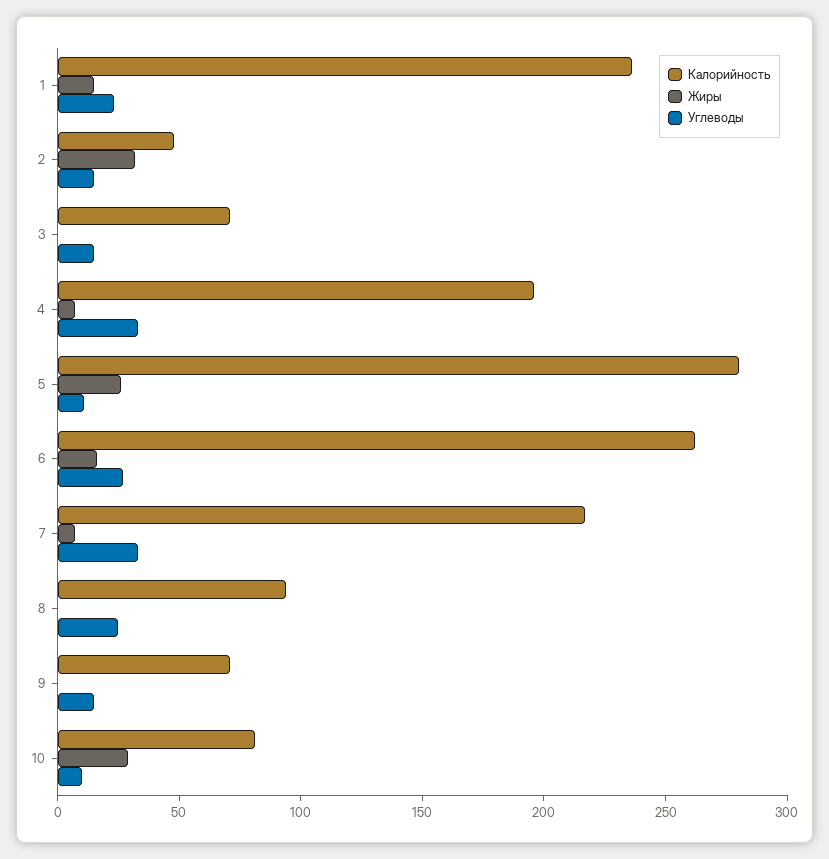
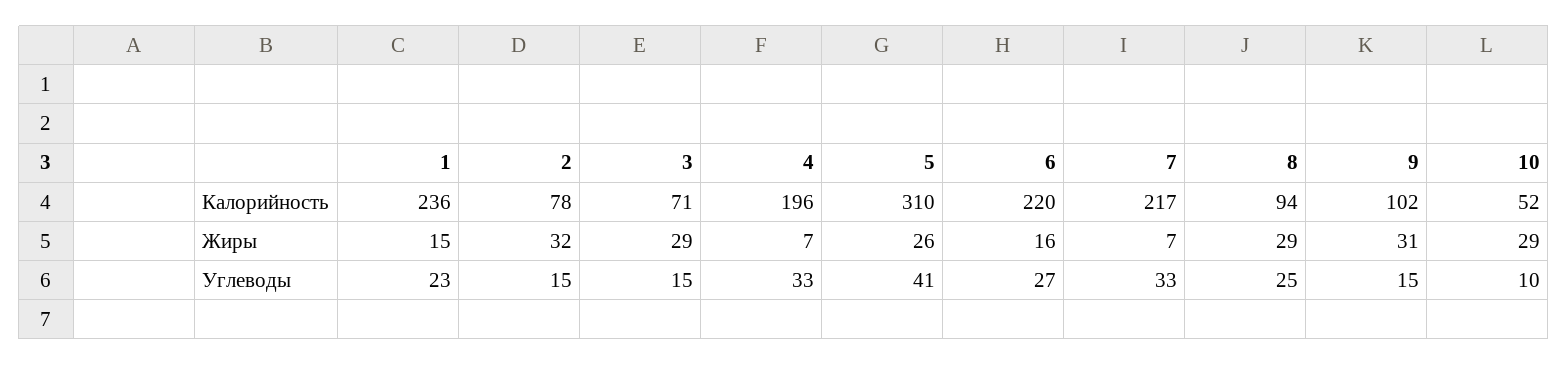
Калорийность, 2: 50 -> 78
Жиры, 3: 0 -> 29
Калорийность, 5: 280 -> 310
Углеводы, 5: 10 -> 41
Калорийность, 6: 260 -> 220
Жиры, 8: 0 -> 29
Калорийность, 9: 70 -> 102
Жиры, 9: 0 -> 31
Калорийность, 10: 80 -> 52

